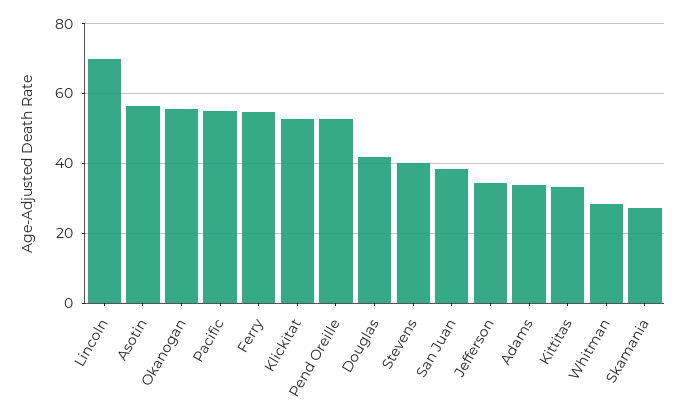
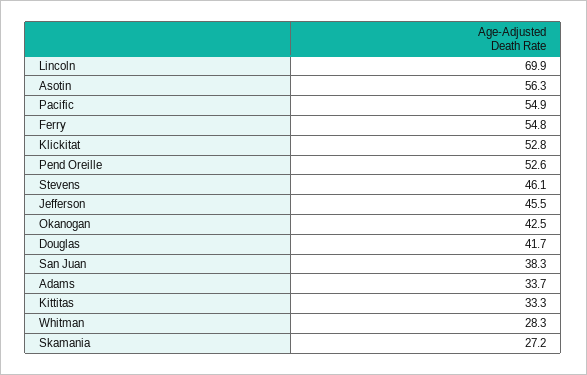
Okanogan: 56 -> 42.5
Stevens: 40 -> 46.1
Jefferson: 34 -> 45.5

